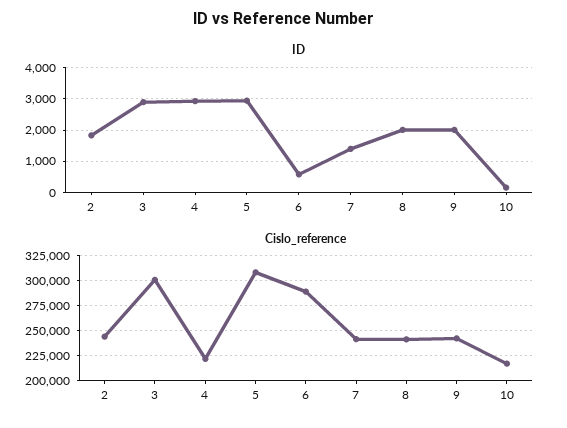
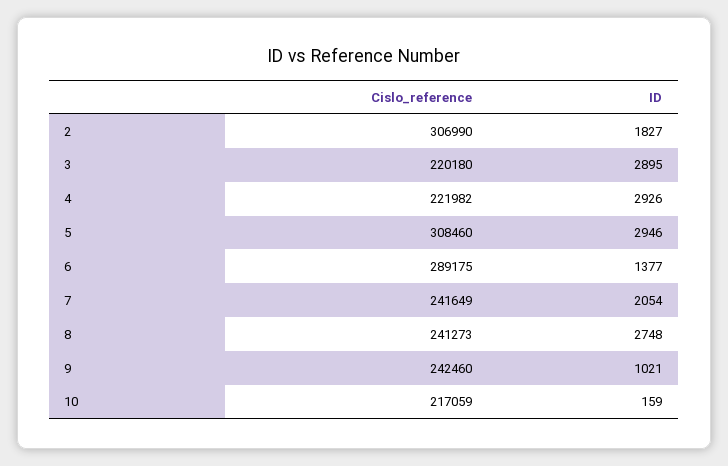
ID, 6: 600 -> 1377
ID, 7: 1400 -> 2054
ID, 8: 2000 -> 2748
ID, 9: 2000 -> 1021
Cislo_reference, 2: 250000 -> 306990
Cislo_reference, 3: 300000 -> 220180

